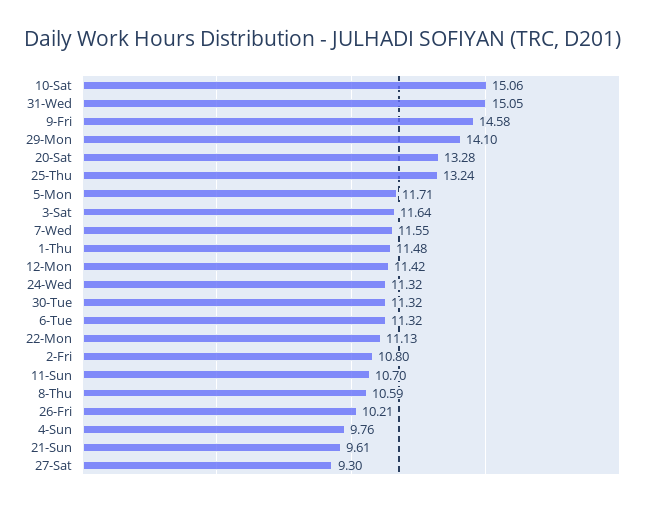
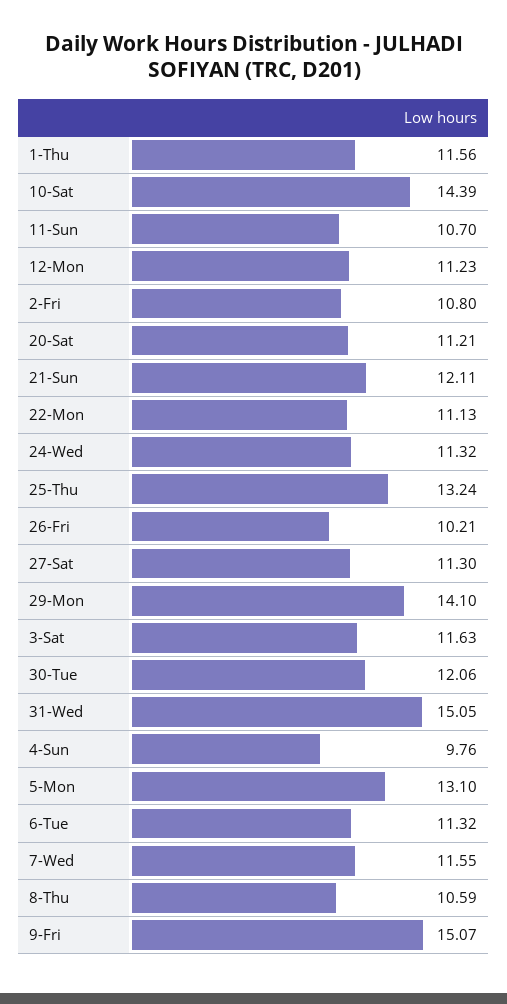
10-Sat: 15.06 -> 14.39
9-Fri: 14.58 -> 15.07
20-Sat: 13.28 -> 11.21
5-Mon: 11.71 -> 13.1
3-Sat: 11.64 -> 11.63
1-Thu: 11.48 -> 11.56
12-Mon: 11.42 -> 11.23
30-Tue: 11.32 -> 12.06
21-Sun: 9.61 -> 12.11
27-Sat: 9.3 -> 11.3

